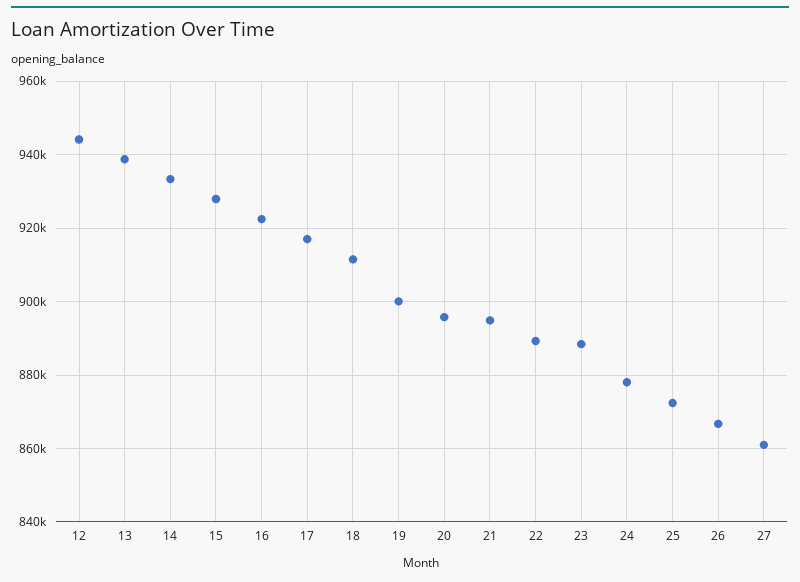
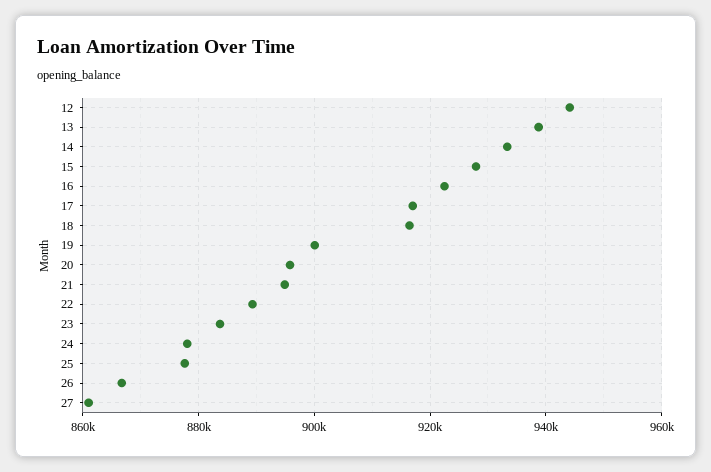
18: 912000 -> 916000
23: 888000 -> 884000
25: 872000 -> 878000

